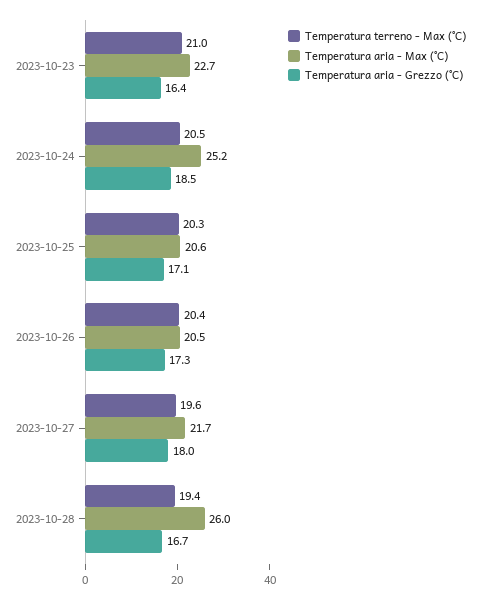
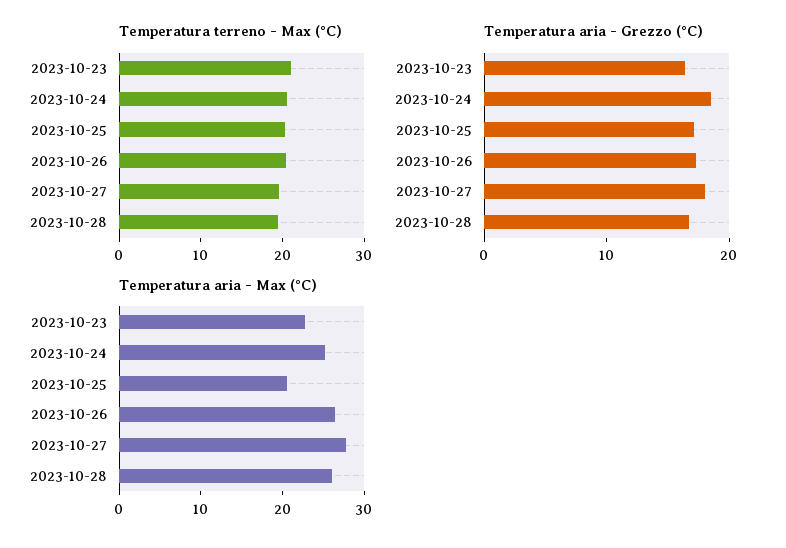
Temperatura aria - Max (°C), 2023-10-26: 20.5 -> 26
Temperatura aria - Max (°C), 2023-10-27: 21.7 -> 28

